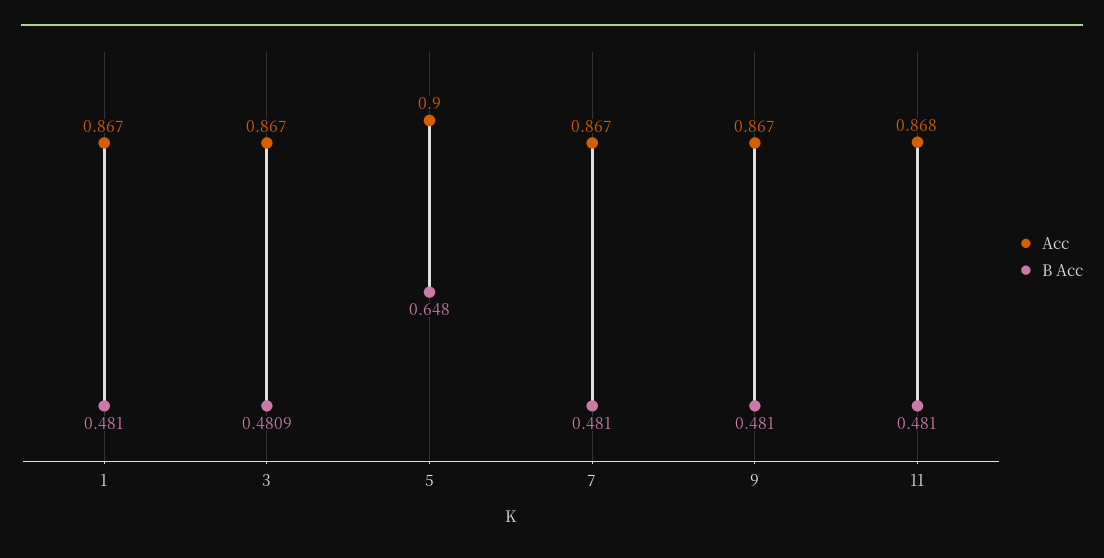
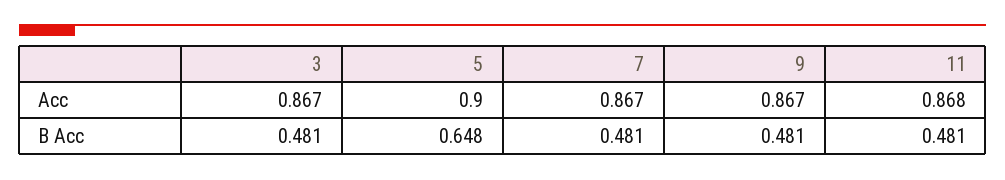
Acc, 1: 0.867 -> none
B Acc, 1: 0.481 -> none
B Acc, 3: 0.4809 -> 0.481

